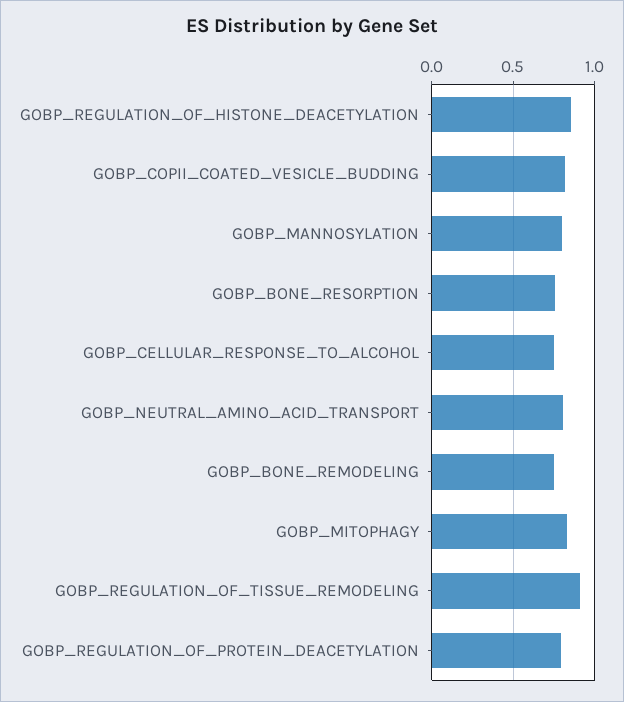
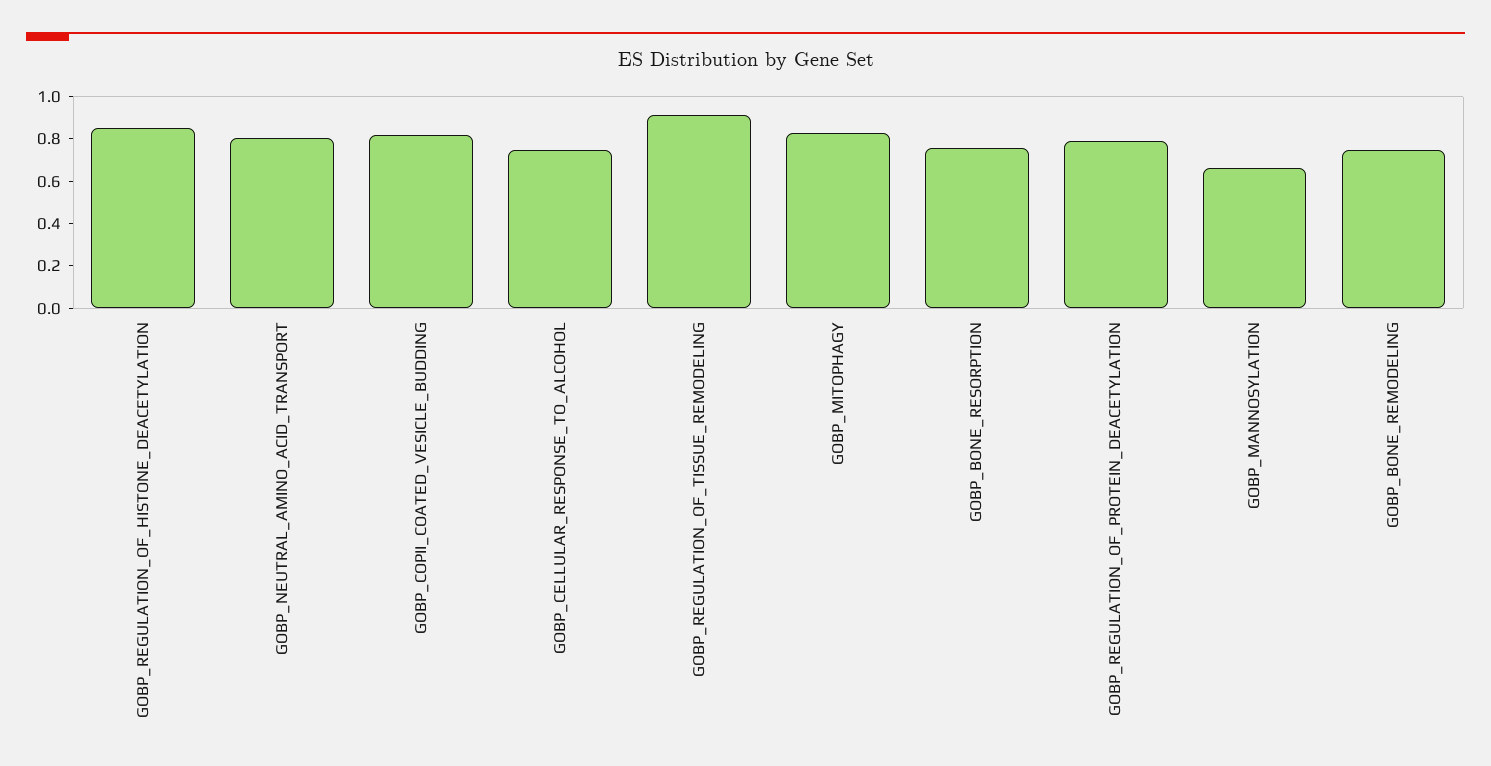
GOBP_MANNOSYLATION: 0.8 -> 0.65

